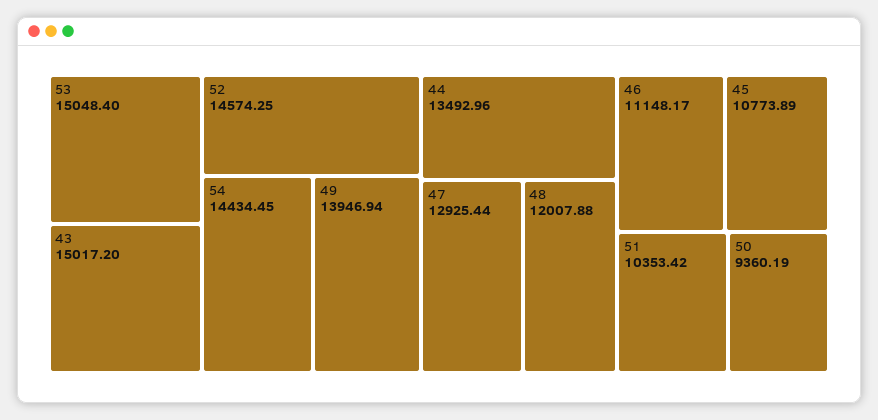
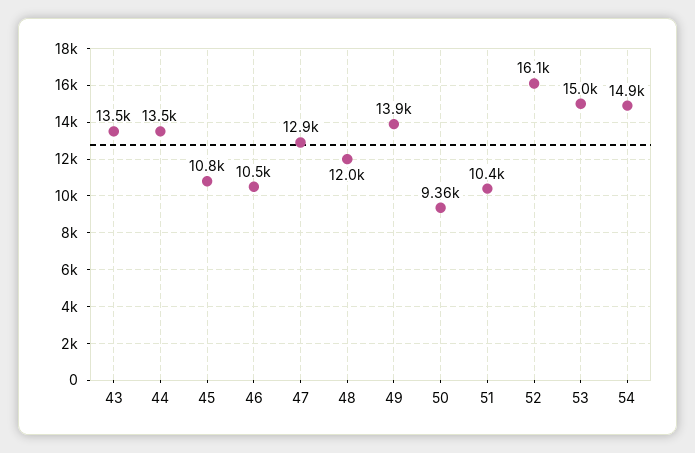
43: 15017.2 -> 13500
52: 14574.25 -> 16100
54: 14434.45 -> 14900
46: 11148.17 -> 10500

